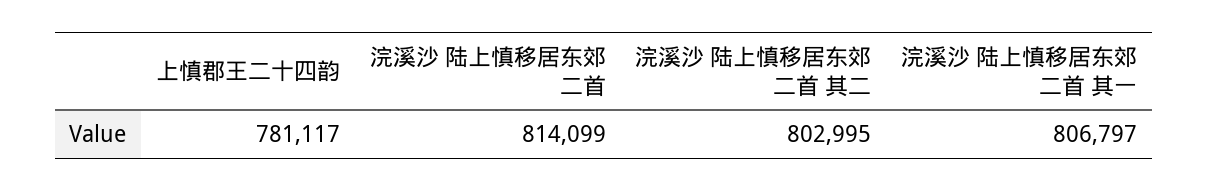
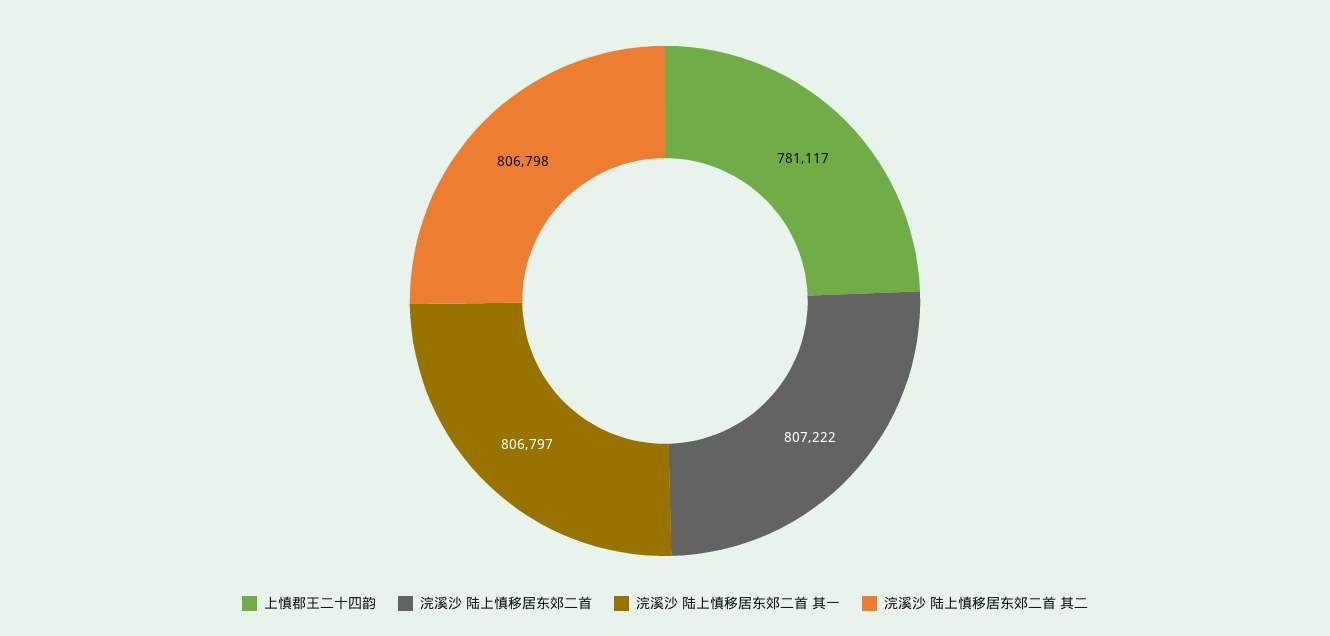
浣溪沙 陆上慎移居东郊二首: 814099 -> 807222
浣溪沙 陆上慎移居东郊二首 其二: 802995 -> 806798

